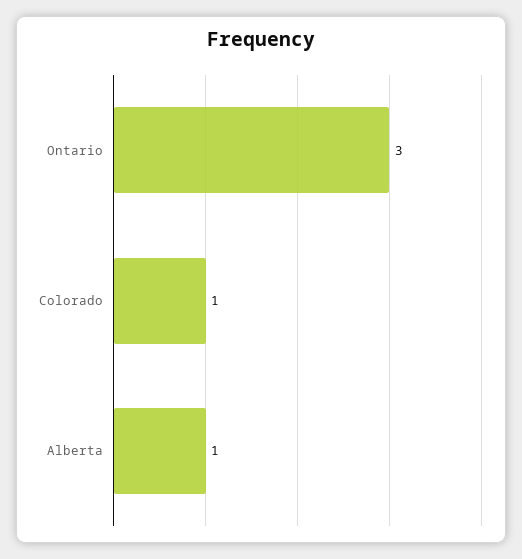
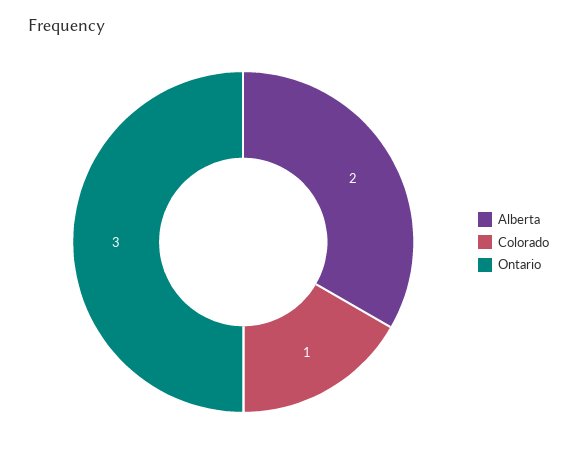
Alberta: 1 -> 2

